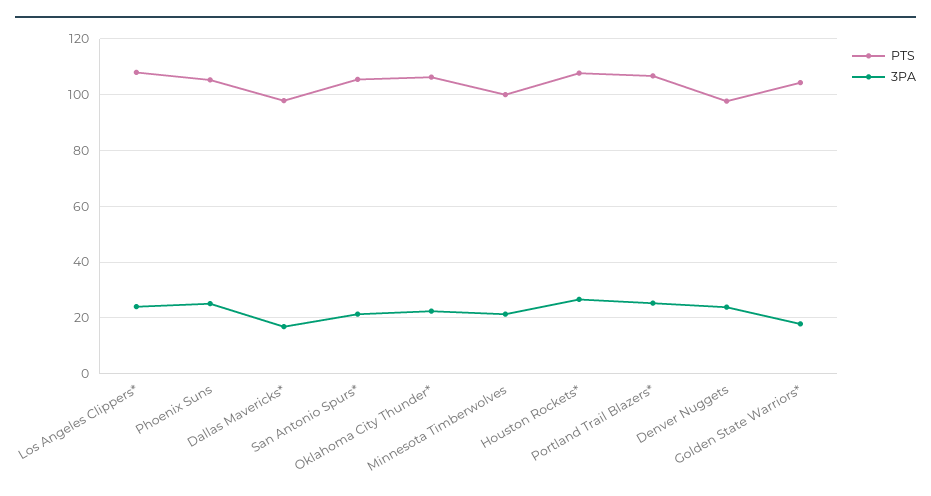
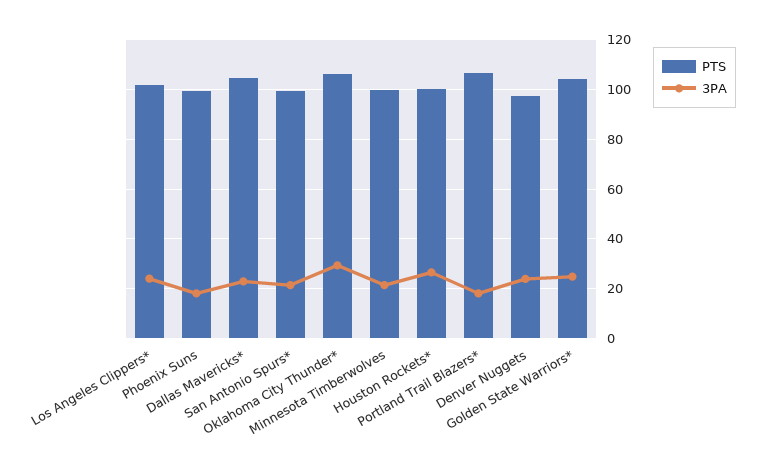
PTS, Los Angeles Clippers*: 107.5 -> 102.5
PTS, Phoenix Suns: 105 -> 100
3PA, Phoenix Suns: 25 -> 17.5
PTS, Dallas Mavericks*: 97.5 -> 105
3PA, Dallas Mavericks*: 17.5 -> 22.5
PTS, San Antonio Spurs*: 105 -> 100
3PA, Oklahoma City Thunder*: 22.5 -> 30
PTS, Houston Rockets*: 107.5 -> 100
3PA, Portland Trail Blazers*: 25 -> 17.5
3PA, Golden State Warriors*: 17.5 -> 25

